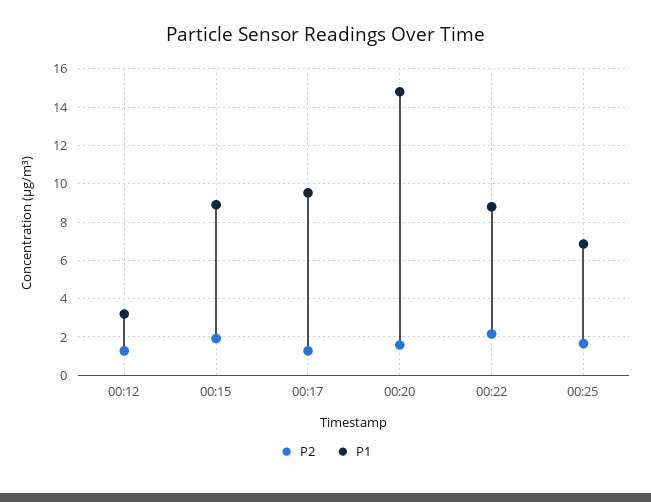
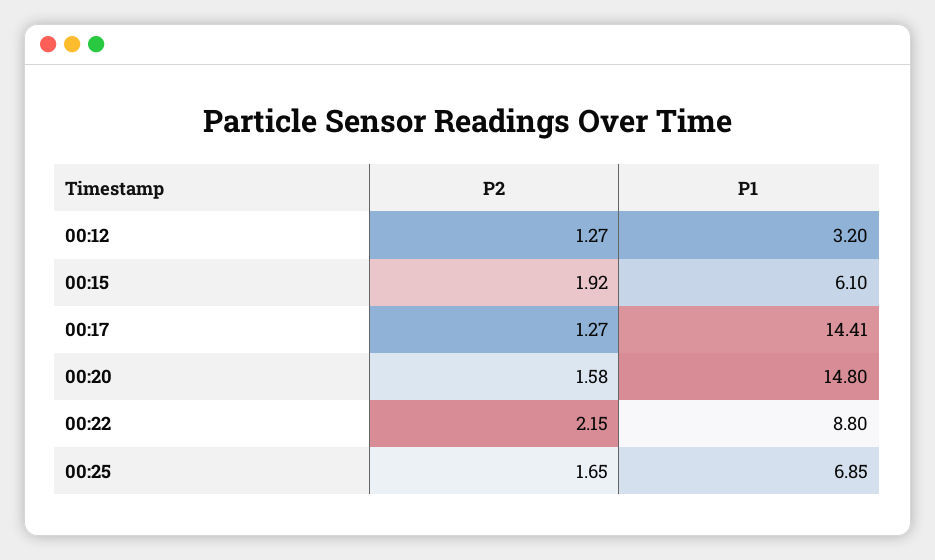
P1, 00:15: 9 -> 6.1
P1, 00:17: 9.5 -> 14.41

